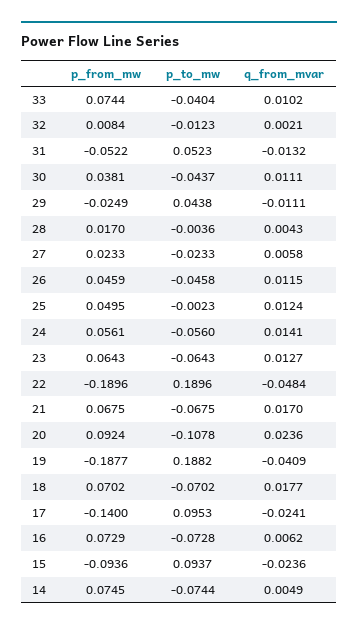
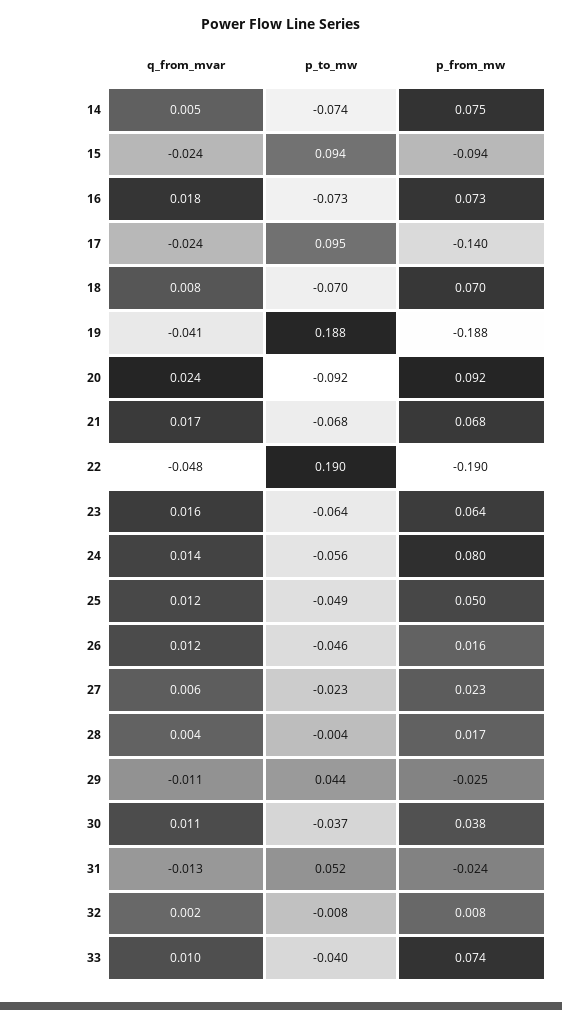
p_to_mw, 32: -0.0123 -> -0.008
p_from_mw, 31: -0.0522 -> -0.024
p_to_mw, 30: -0.0437 -> -0.037
p_from_mw, 26: 0.0459 -> 0.016
p_to_mw, 25: -0.0023 -> -0.049
p_from_mw, 24: 0.0561 -> 0.08
q_from_mvar, 23: 0.0127 -> 0.016
p_to_mw, 20: -0.1078 -> -0.092
q_from_mvar, 18: 0.0177 -> 0.008
q_from_mvar, 16: 0.0062 -> 0.018

